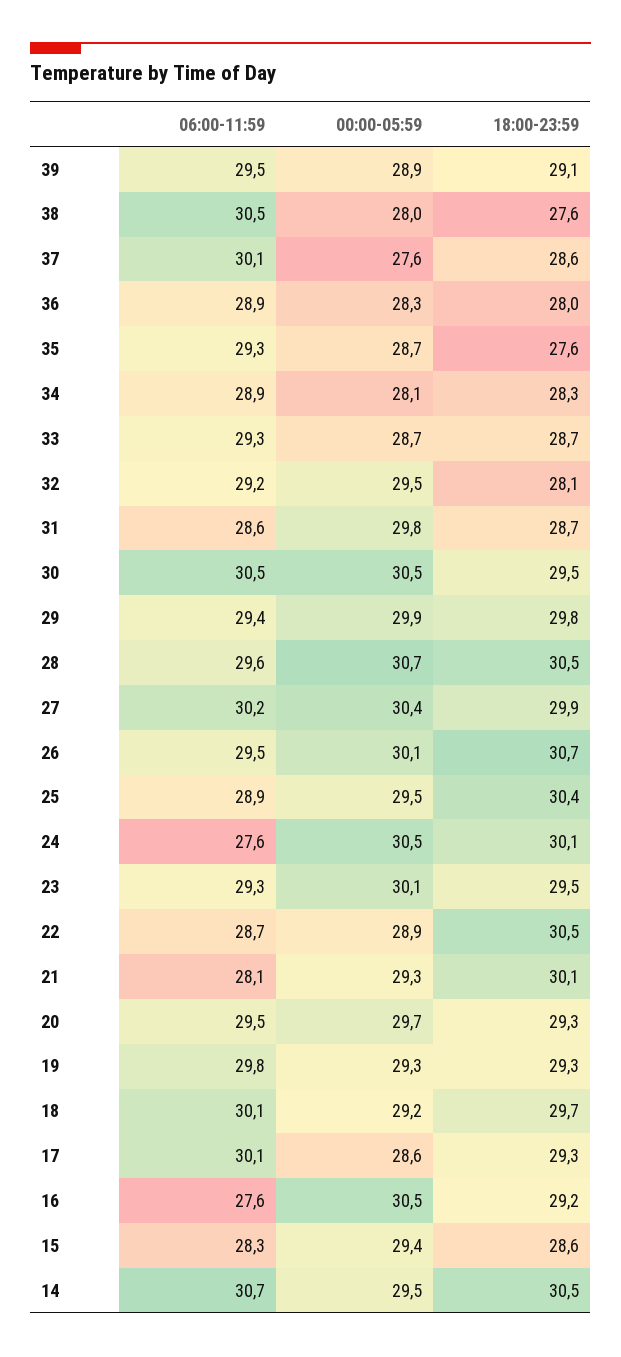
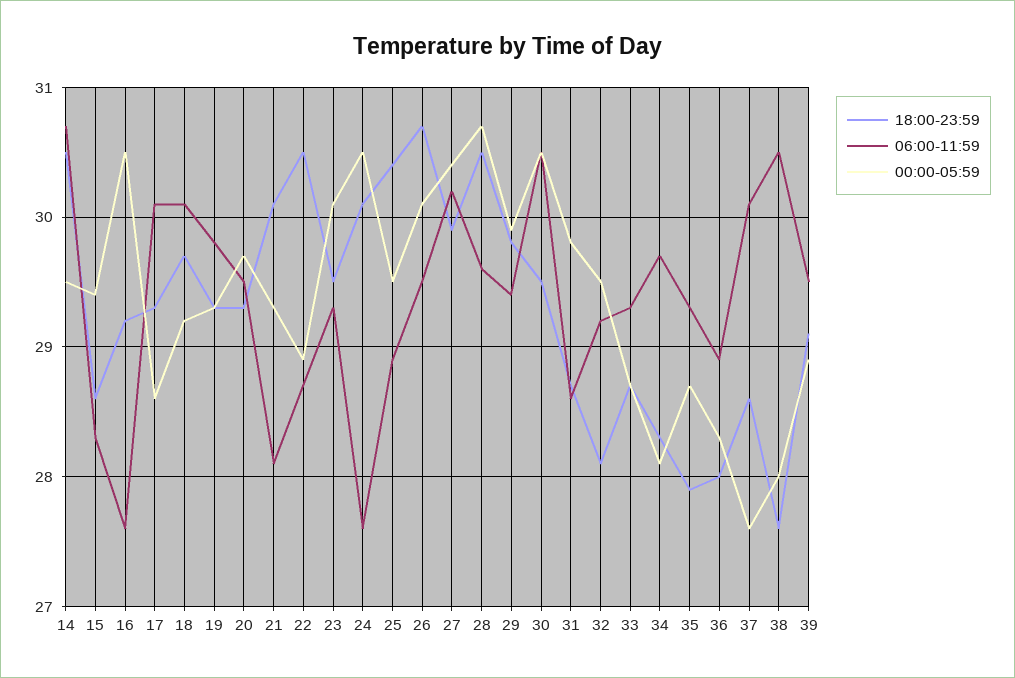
18:00-23:59, 35: 27.6 -> 27.9
06:00-11:59, 34: 28.9 -> 29.7

